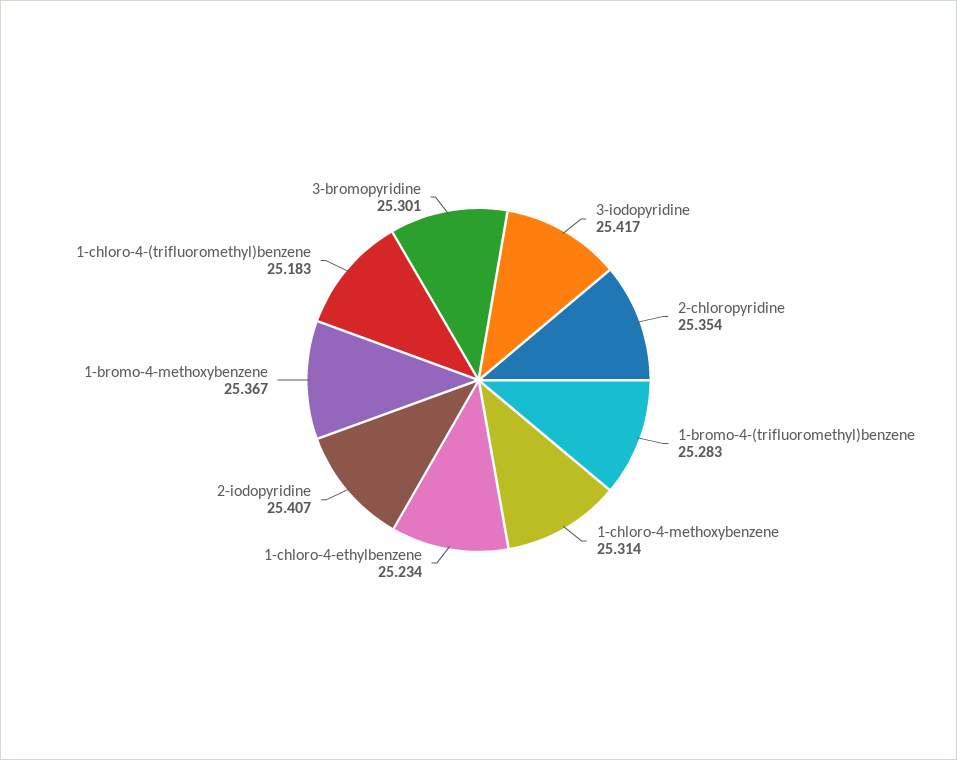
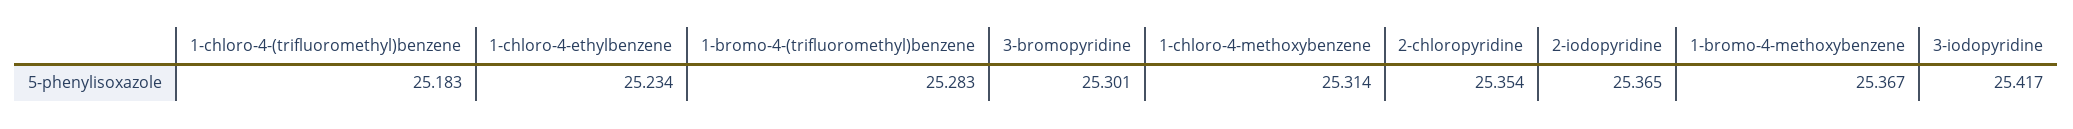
2-iodopyridine: 25.407 -> 25.365

